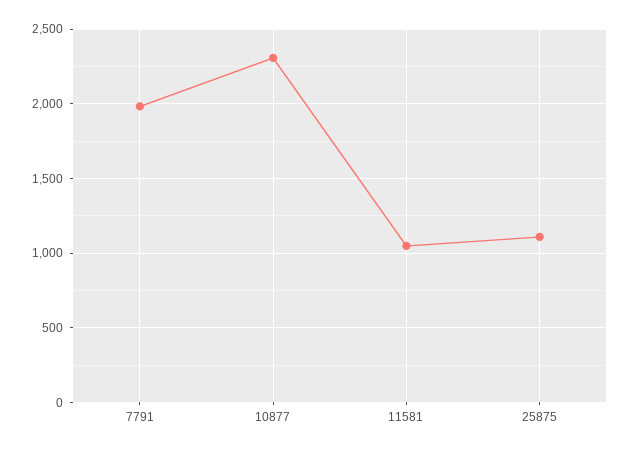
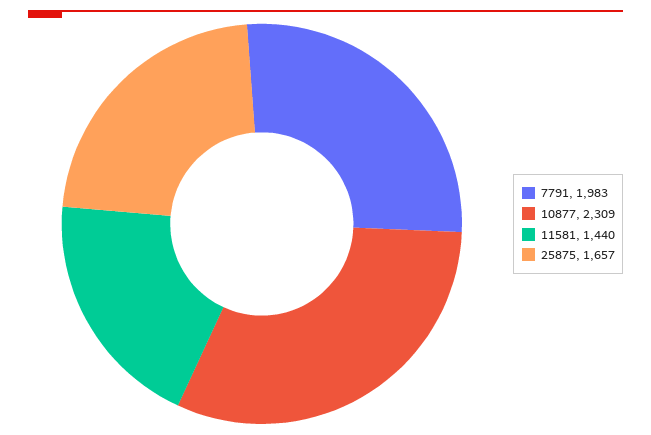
11581: 1050 -> 1440
25875: 1100 -> 1657

